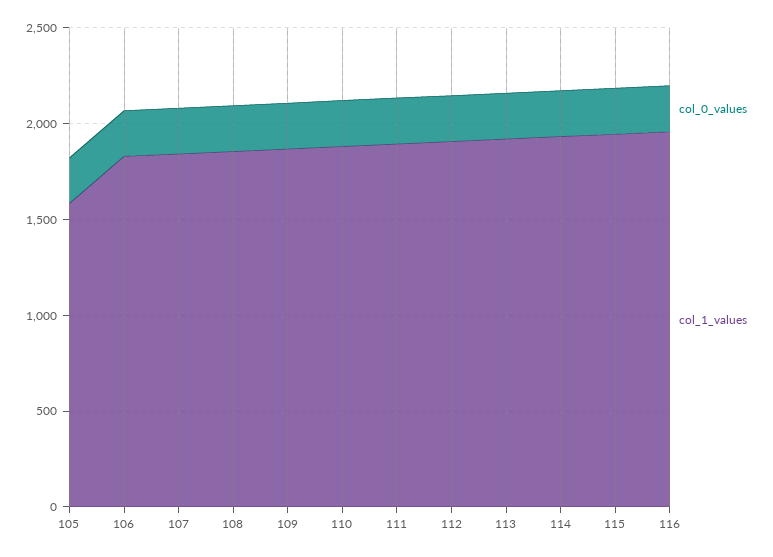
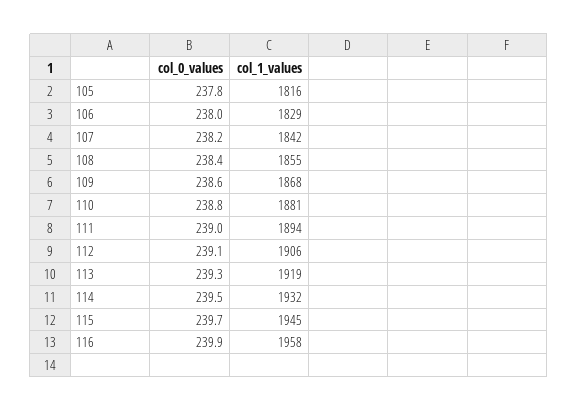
col_1_values, 105: 1600 -> 1816

